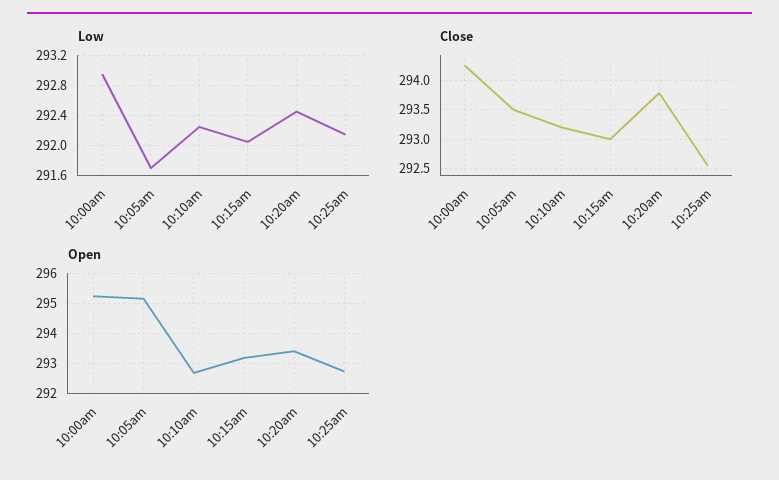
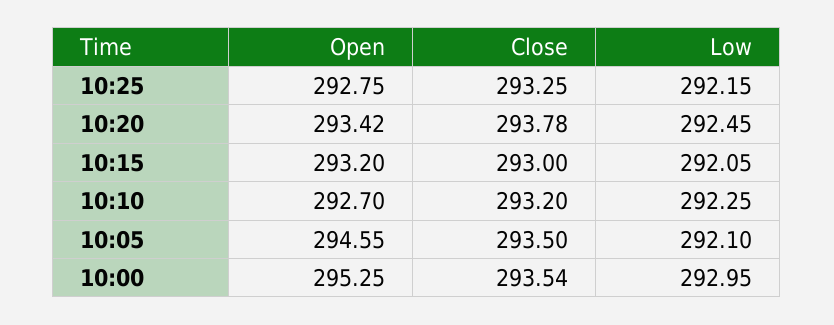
Low, 10:05am: 291.7 -> 292.1
Close, 10:00am: 294.25 -> 293.54
Close, 10:25am: 292.5 -> 293.25
Open, 10:05am: 295.2 -> 294.55

